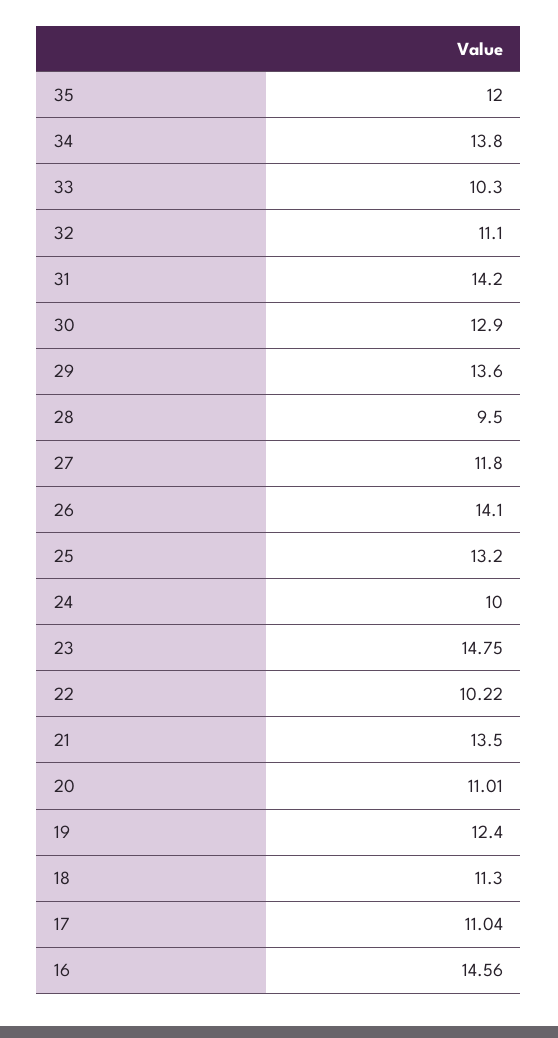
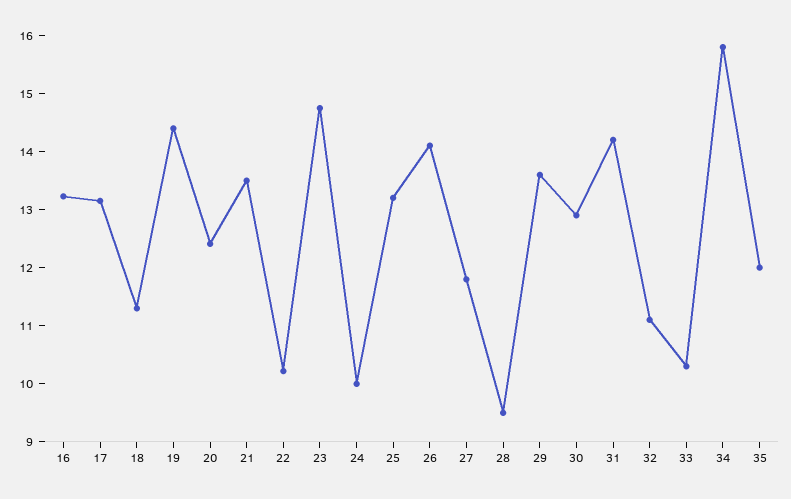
34: 13.8 -> 15.8
20: 11.01 -> 12.4
19: 12.4 -> 14.4
17: 11.04 -> 13.2
16: 14.56 -> 13.2

